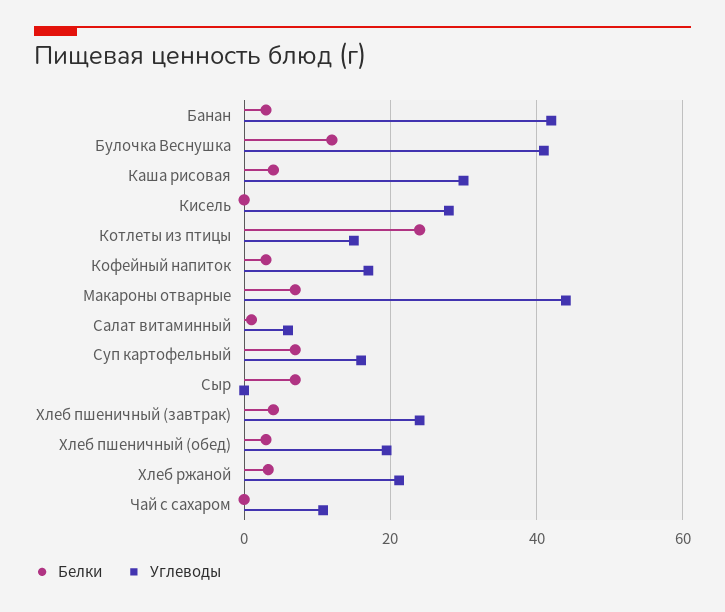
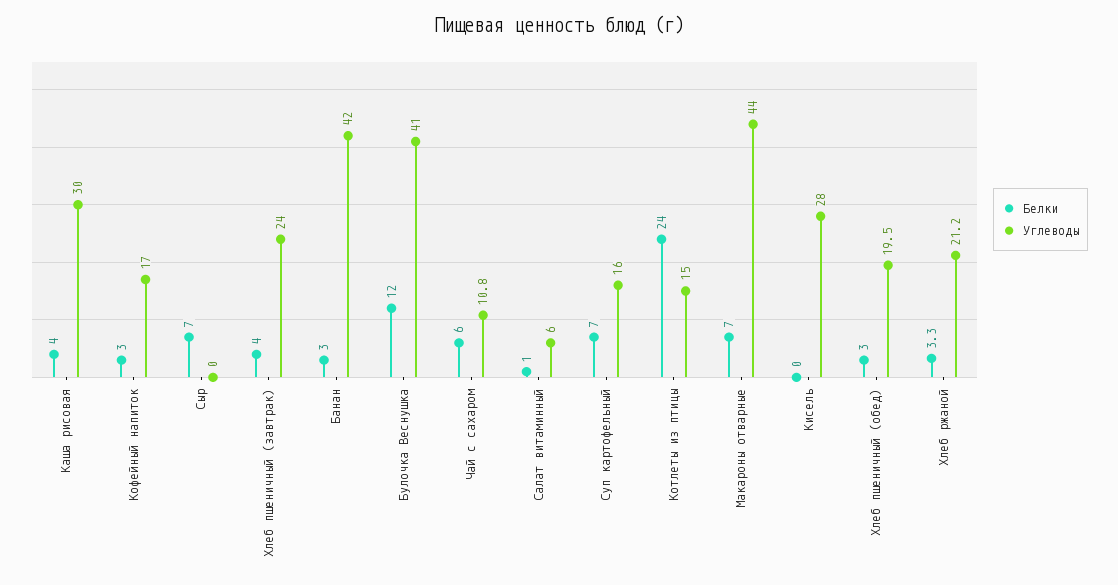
Белки, Чай с сахаром: 0 -> 6

